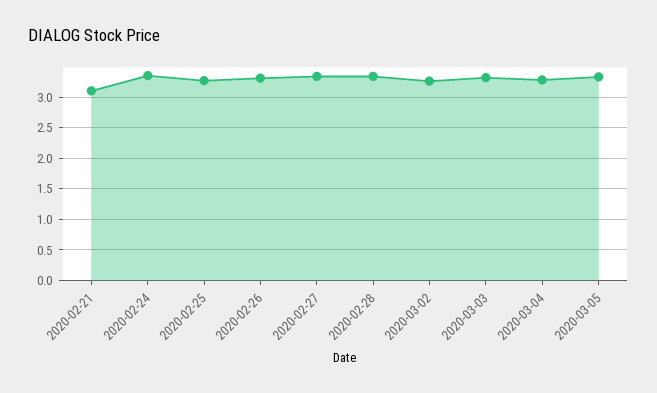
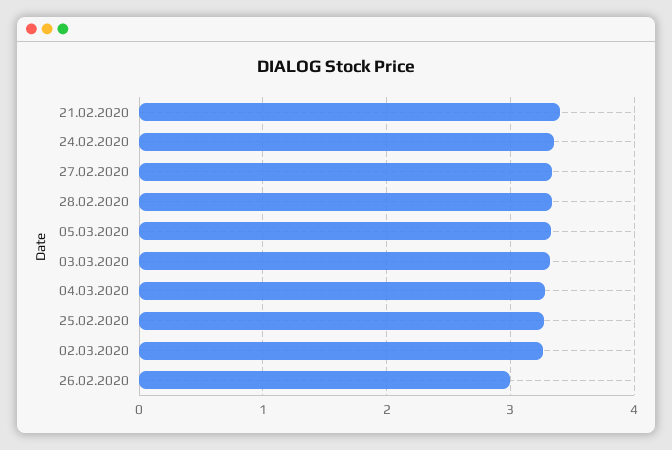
2020-02-21: 3.1 -> 3.4
2020-02-26: 3.3 -> 3

